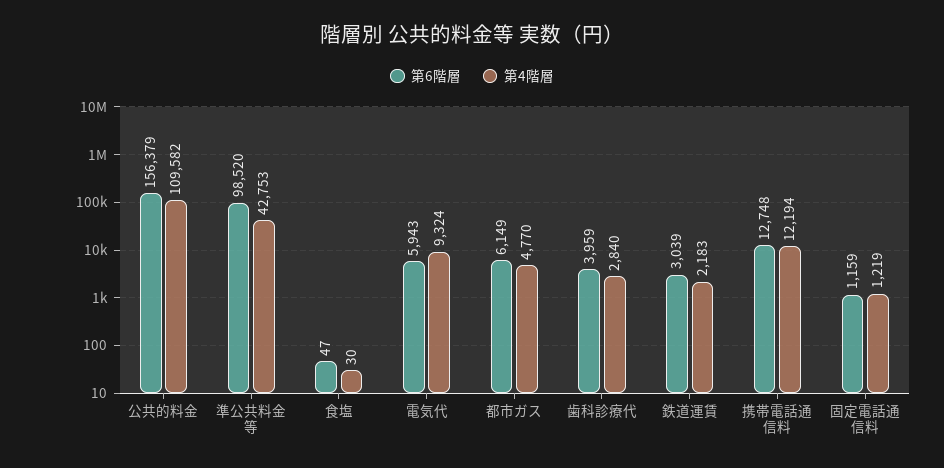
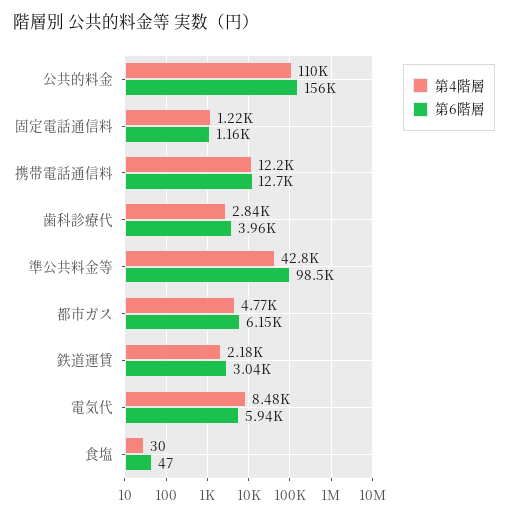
第4階層, 電気代: 9324 -> 8480

